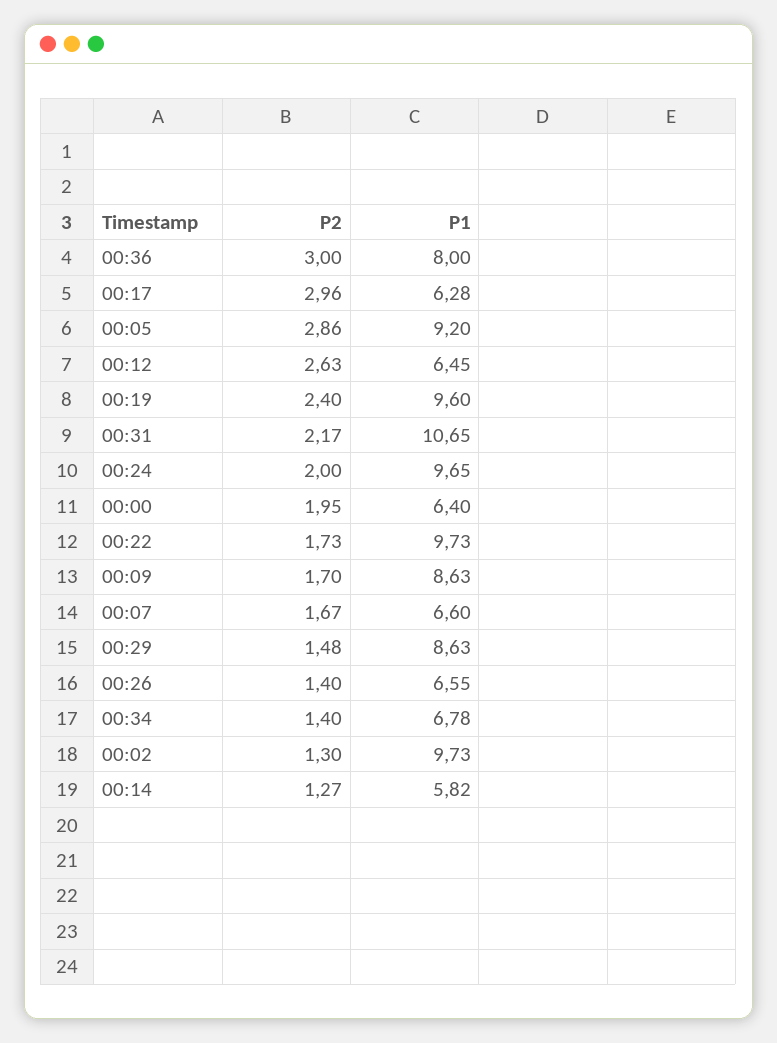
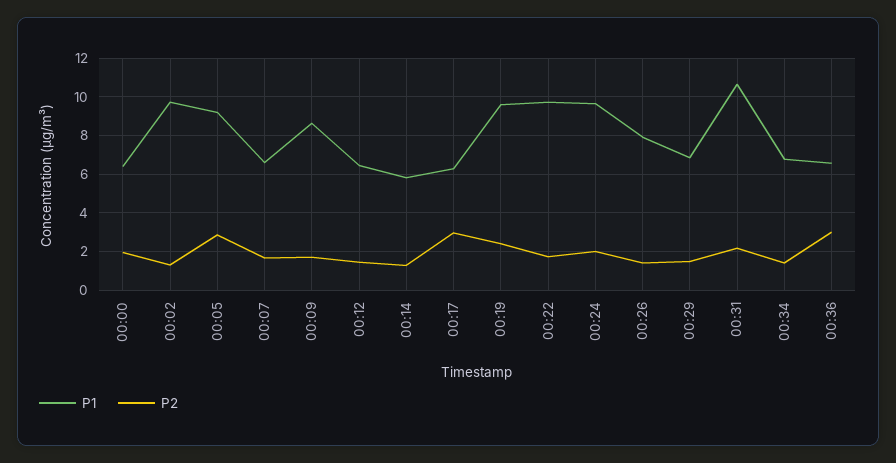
P1, 00:36: 8 -> 6.5
P2, 00:12: 2.63 -> 1.5
P1, 00:29: 8.63 -> 7
P1, 00:26: 6.55 -> 8

